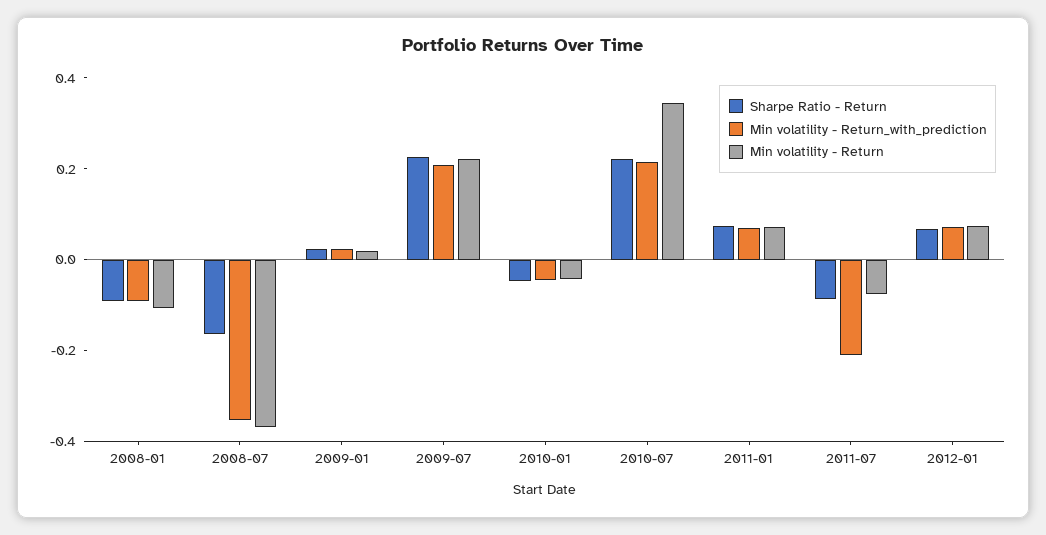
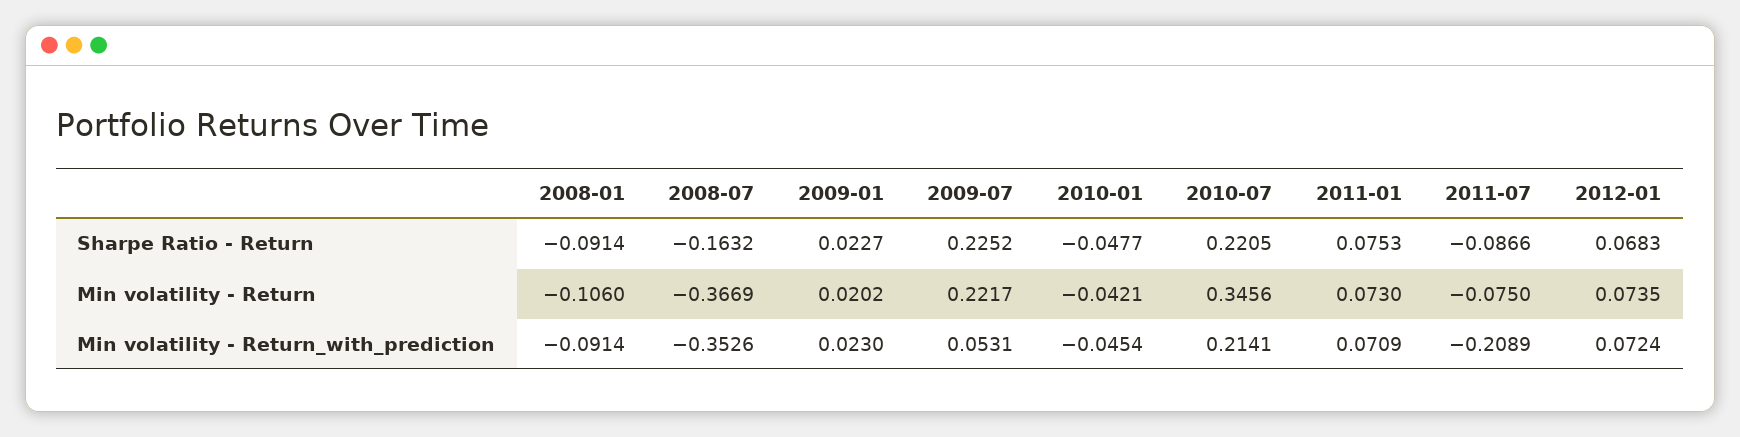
Min volatility - Return_with_prediction, 2009-07: 0.2 -> 0.0531

